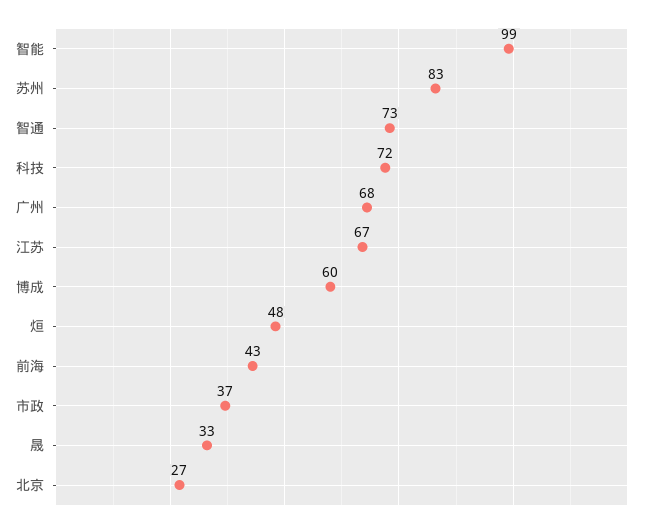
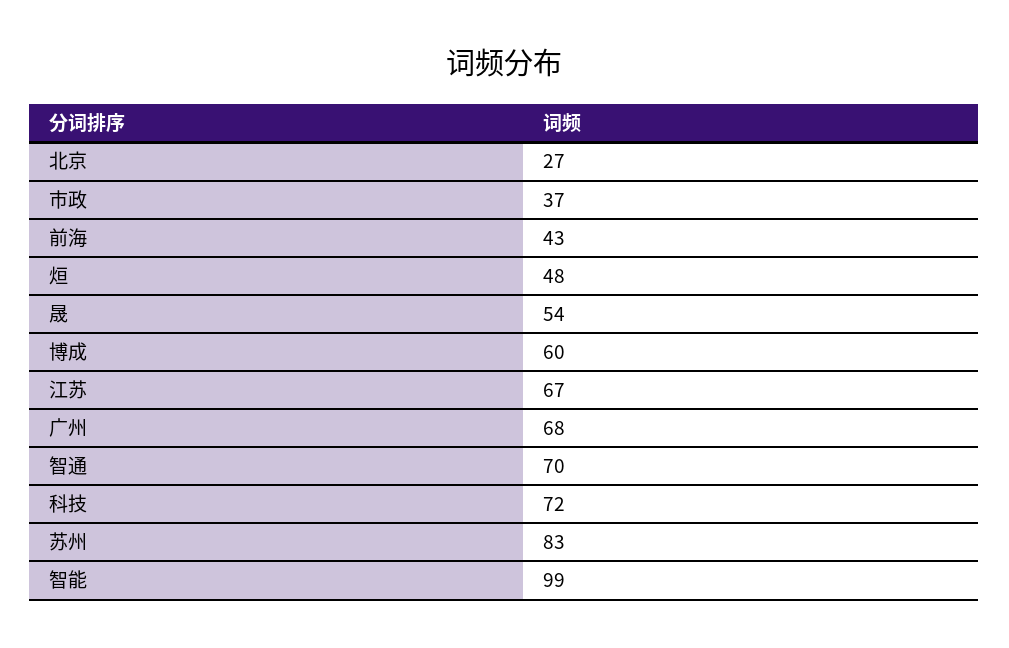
智通: 73 -> 70
晟: 33 -> 54

